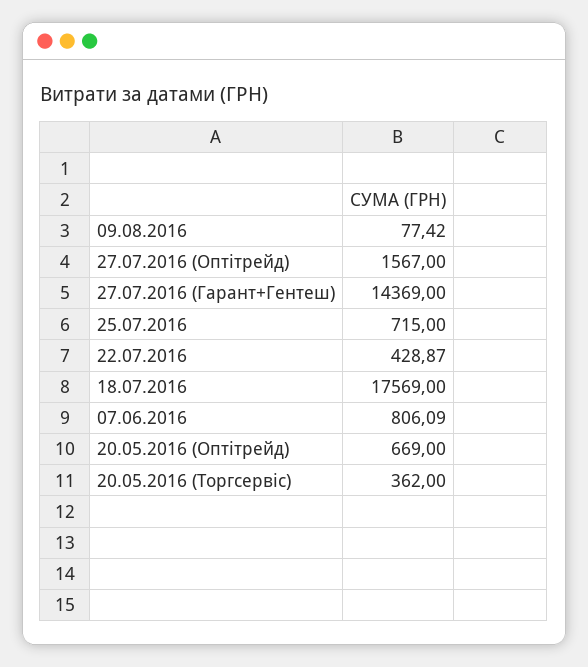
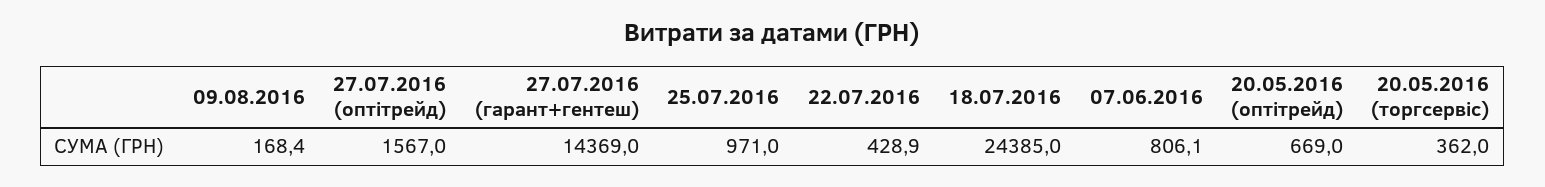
09.08.2016: 77.42 -> 168.4
25.07.2016: 715 -> 971
18.07.2016: 17569 -> 24385

